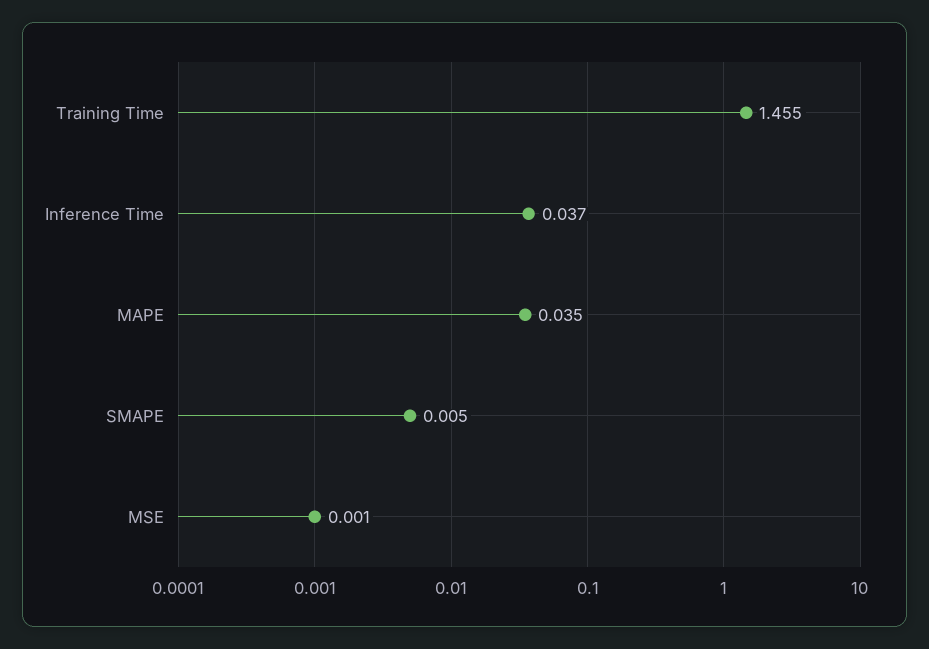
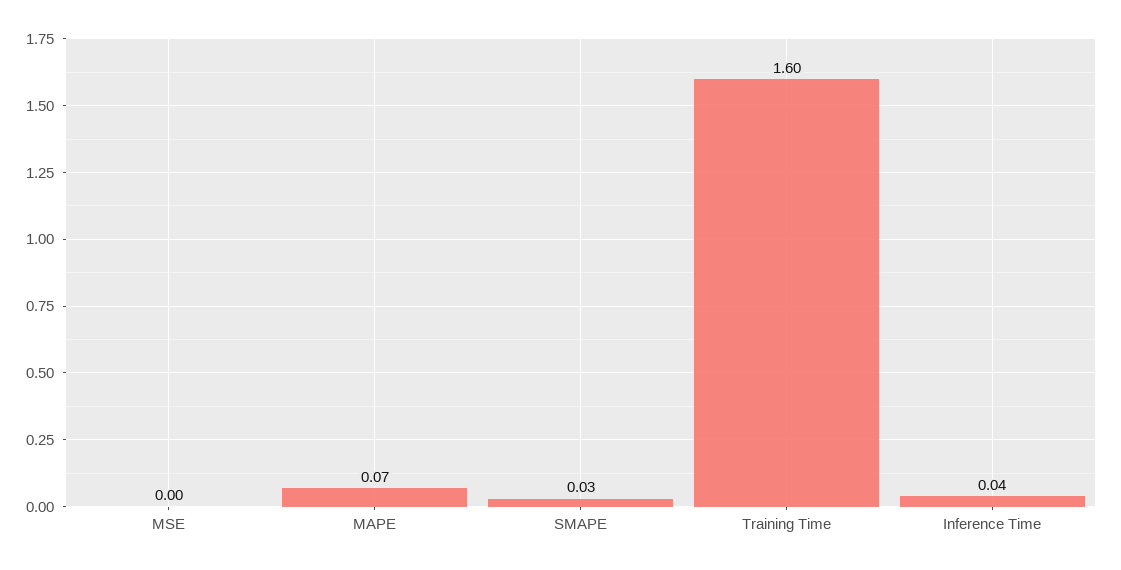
Training Time: 1.455 -> 1.6
MAPE: 0.035 -> 0.07
SMAPE: 0.005 -> 0.03

